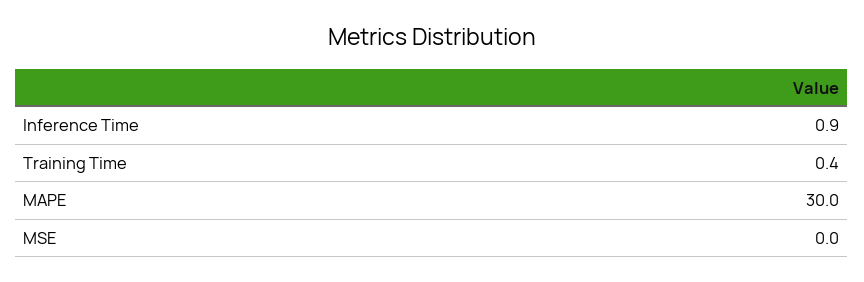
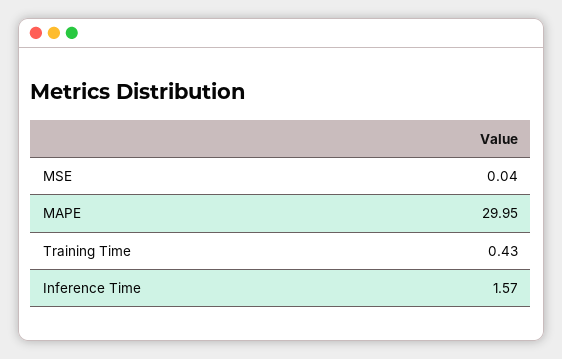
Inference Time: 0.9 -> 1.57

